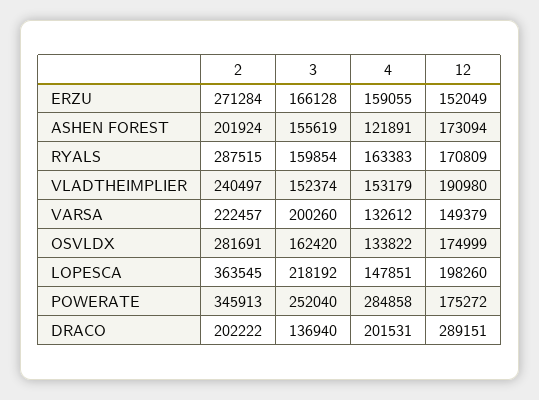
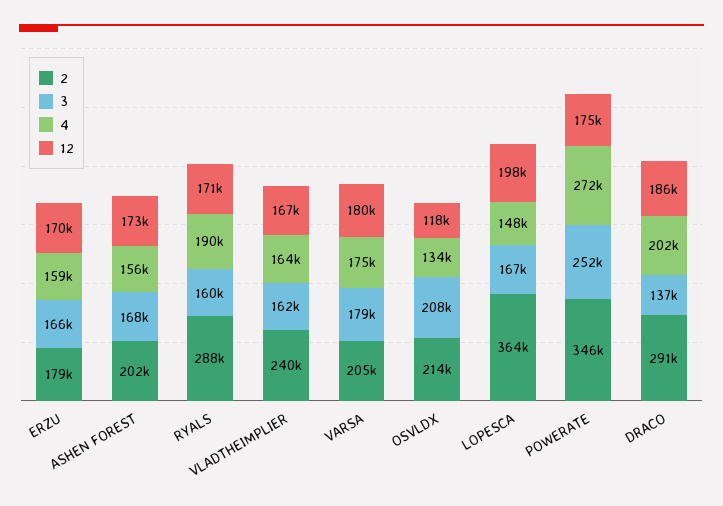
2, ERZU: 271284 -> 179000
12, ERZU: 152049 -> 170000
3, ASHEN FOREST: 155619 -> 168000
4, ASHEN FOREST: 121891 -> 156000
4, RYALS: 163383 -> 190000
3, VLADTHEIMPLIER: 152374 -> 162000
4, VLADTHEIMPLIER: 153179 -> 164000
12, VLADTHEIMPLIER: 190980 -> 167000
2, VARSA: 222457 -> 205000
3, VARSA: 200260 -> 179000
4, VARSA: 132612 -> 175000
12, VARSA: 149379 -> 180000
2, OSVLDX: 281691 -> 214000
3, OSVLDX: 162420 -> 208000
12, OSVLDX: 174999 -> 118000
3, LOPESCA: 218192 -> 167000
4, POWERATE: 284858 -> 272000
2, DRACO: 202222 -> 291000
12, DRACO: 289151 -> 186000

